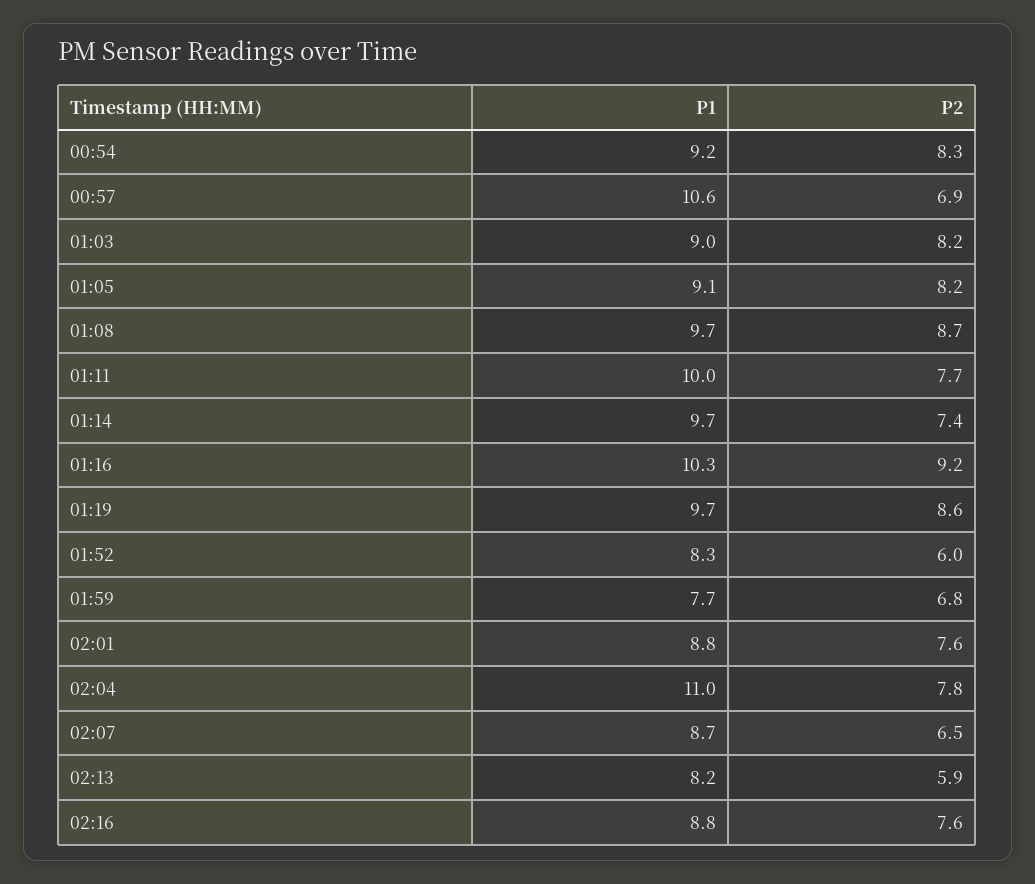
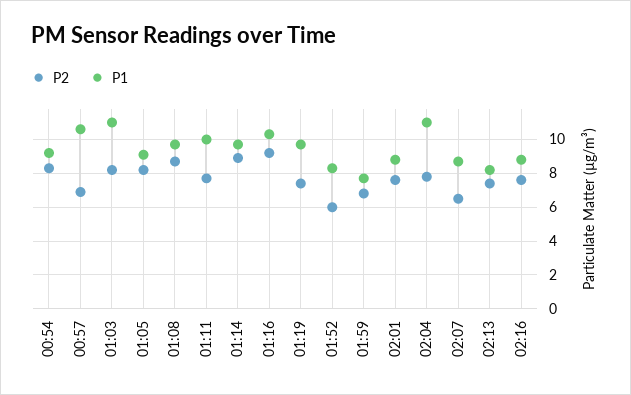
P1, 01:03: 9 -> 11
P2, 01:14: 7.4 -> 9
P2, 01:19: 8.6 -> 7.5
P2, 02:13: 5.9 -> 7.5

